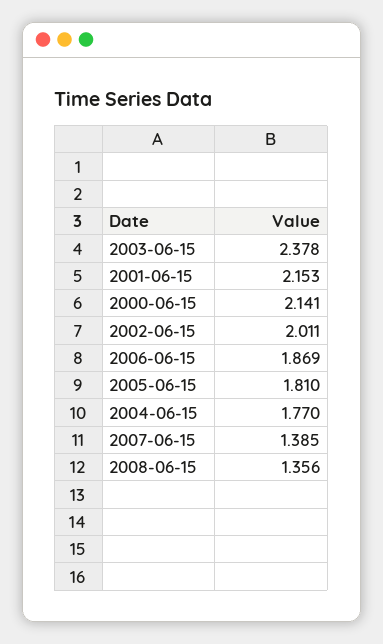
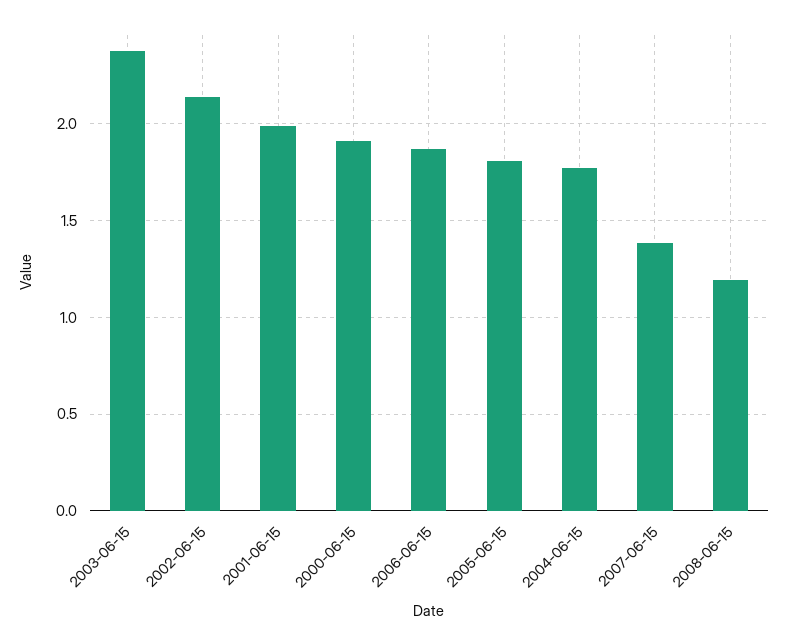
2001-06-15: 2.153 -> 2
2000-06-15: 2.141 -> 1.9
2002-06-15: 2.011 -> 2.15
2008-06-15: 1.356 -> 1.2

